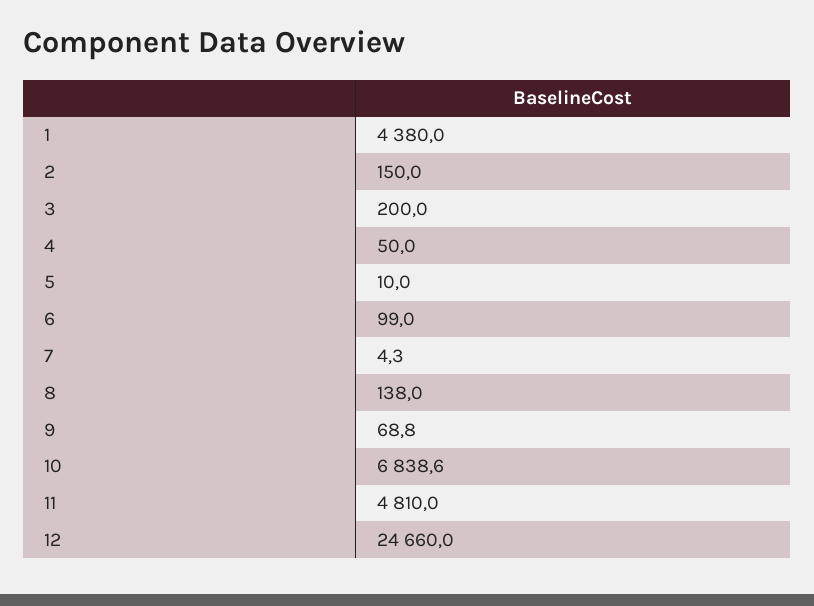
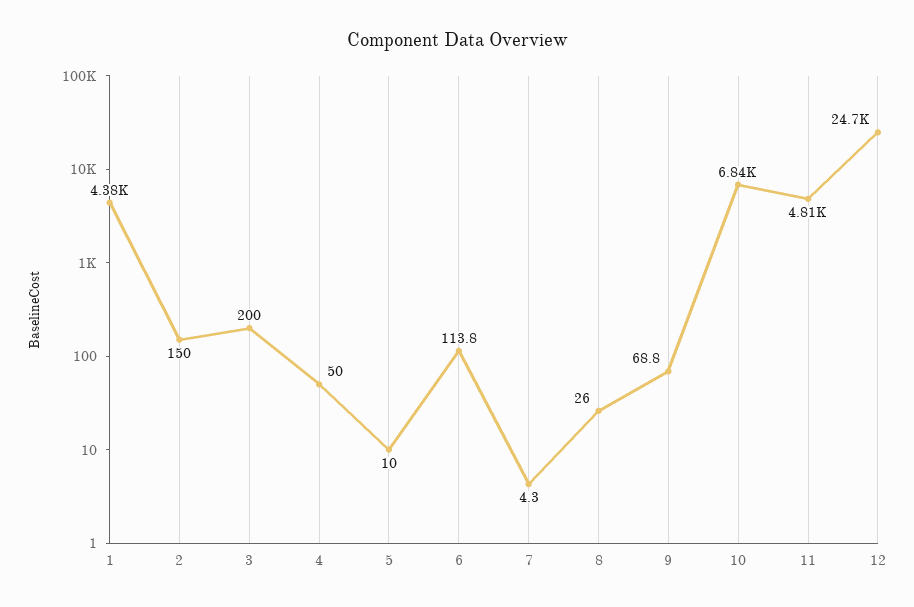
6: 99 -> 113.8
8: 138 -> 26

